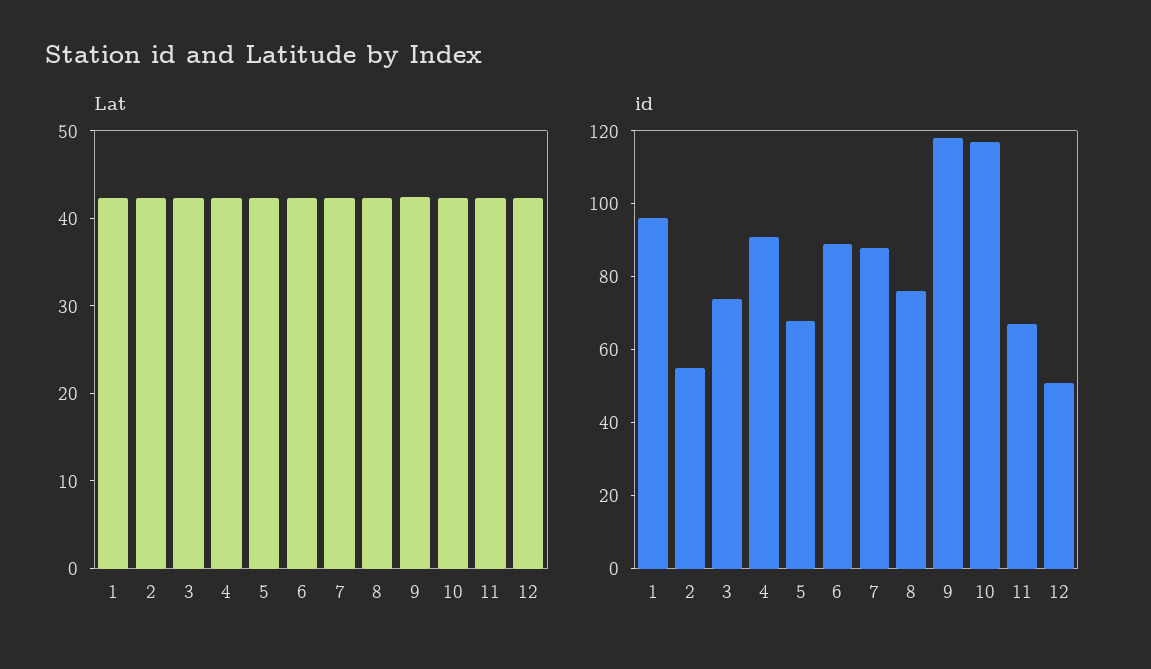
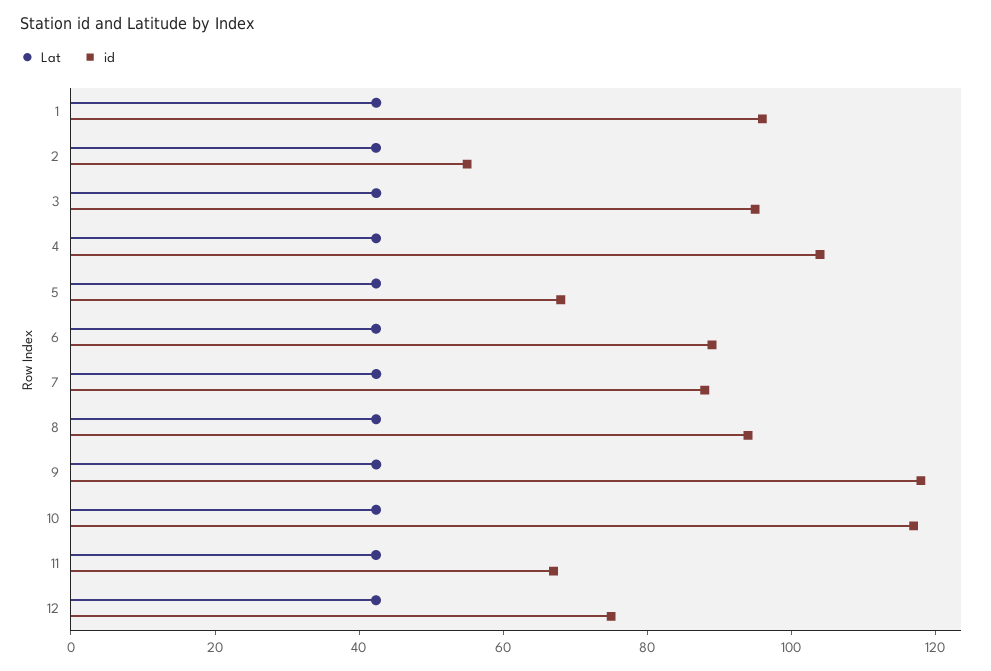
id, 3: 75 -> 95
id, 4: 90 -> 105
id, 8: 75 -> 95
id, 12: 50 -> 75

